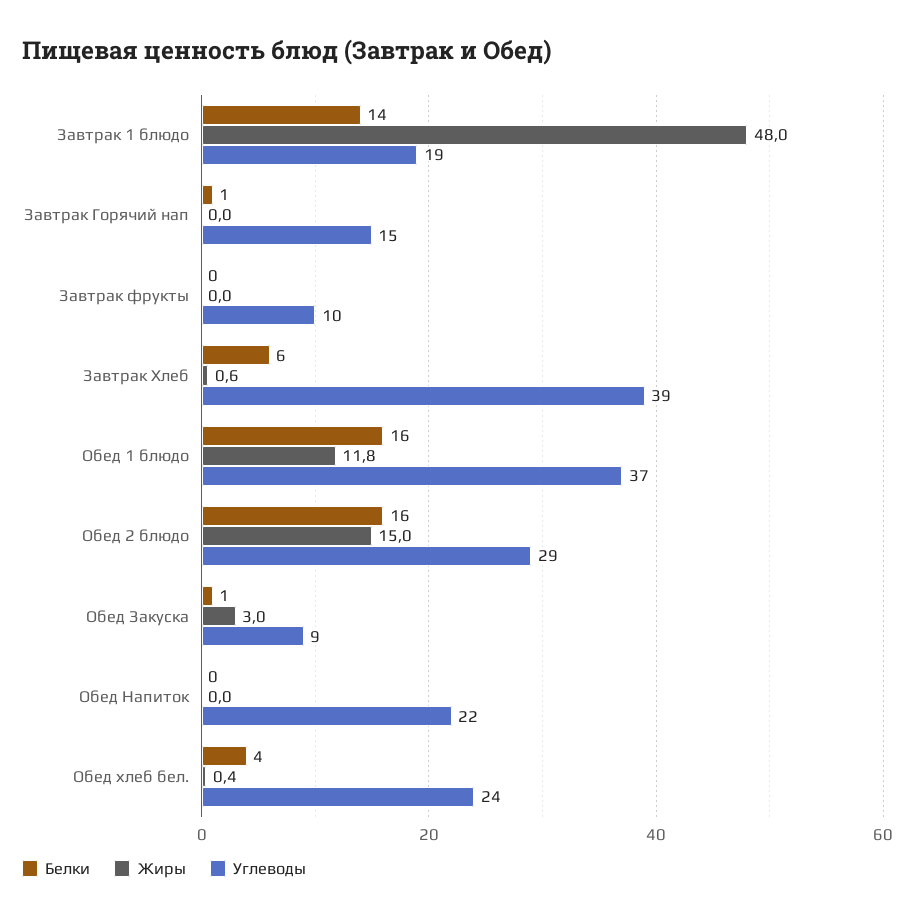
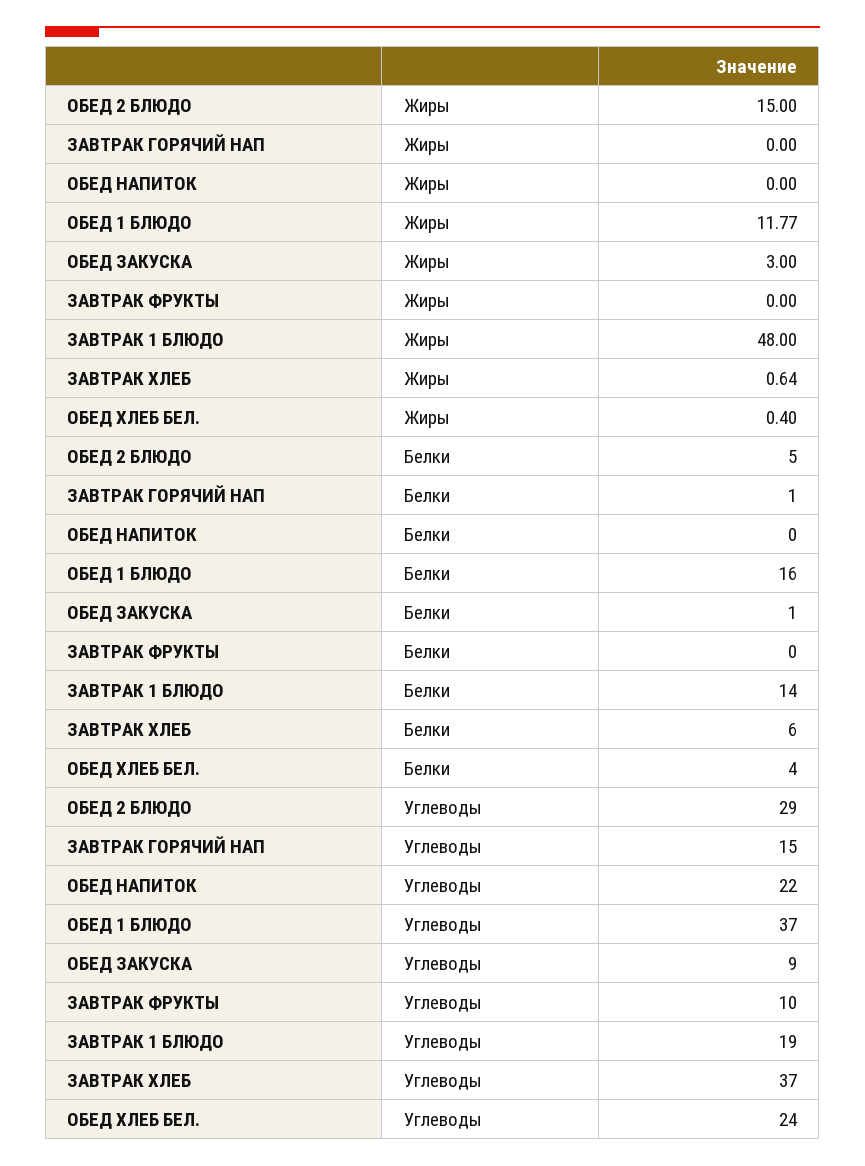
Углеводы, Завтрак Хлеб: 39 -> 37
Белки, Обед 2 блюдо: 16 -> 5

